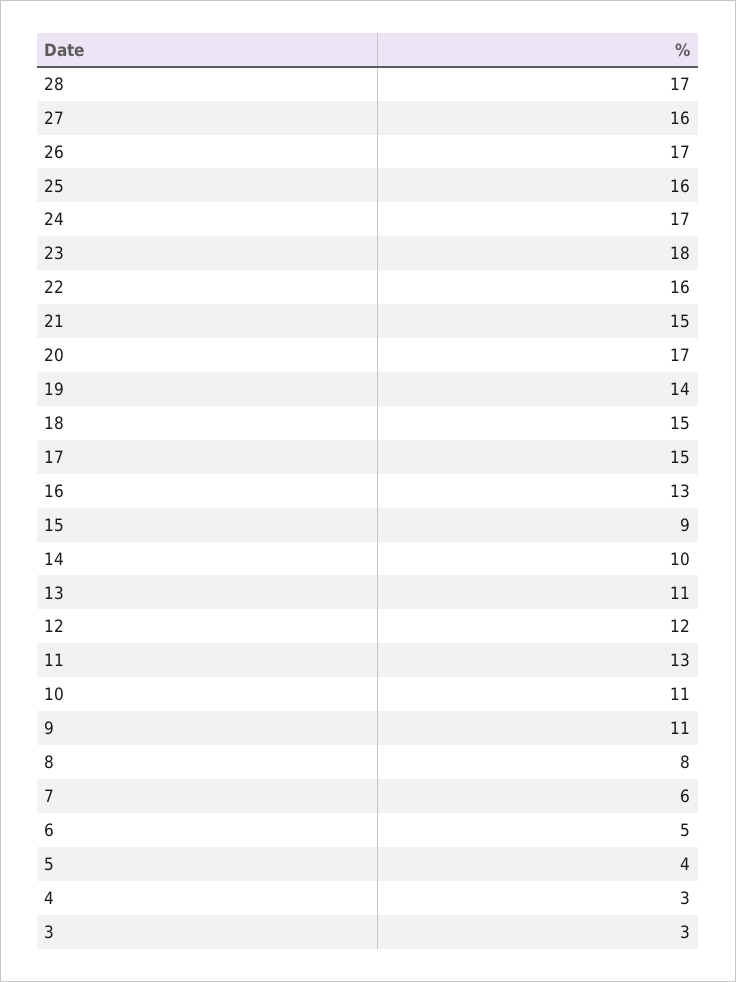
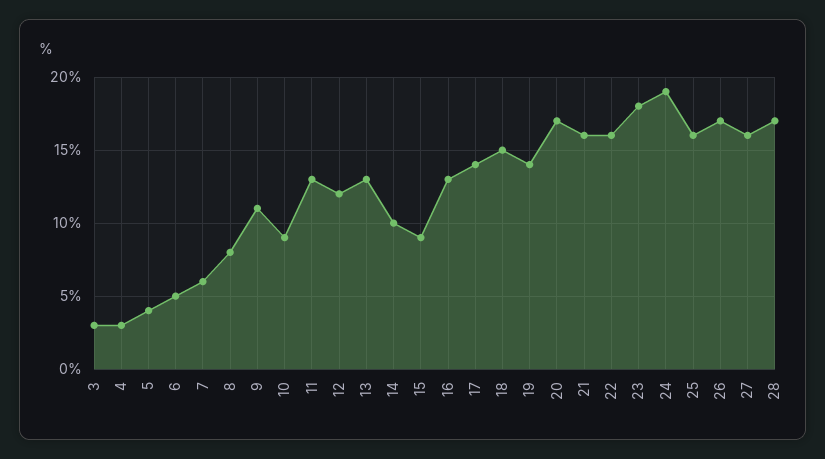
24: 17 -> 19
21: 15 -> 16
17: 15 -> 14
13: 11 -> 13
10: 11 -> 9

